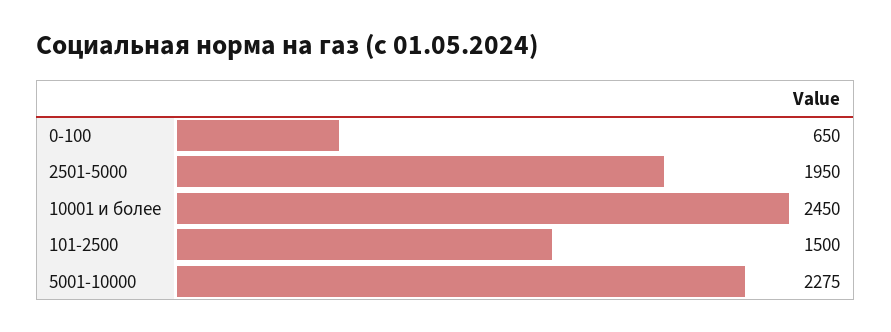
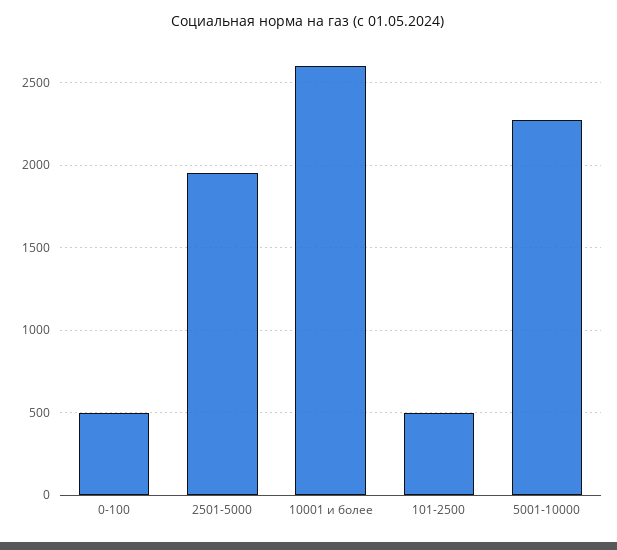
0-100: 650 -> 500
10001 и более: 2450 -> 2600
101-2500: 1500 -> 500

